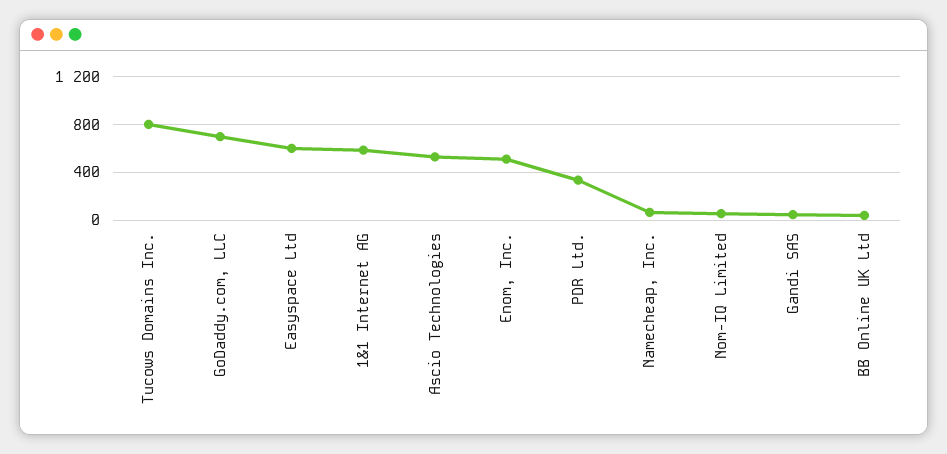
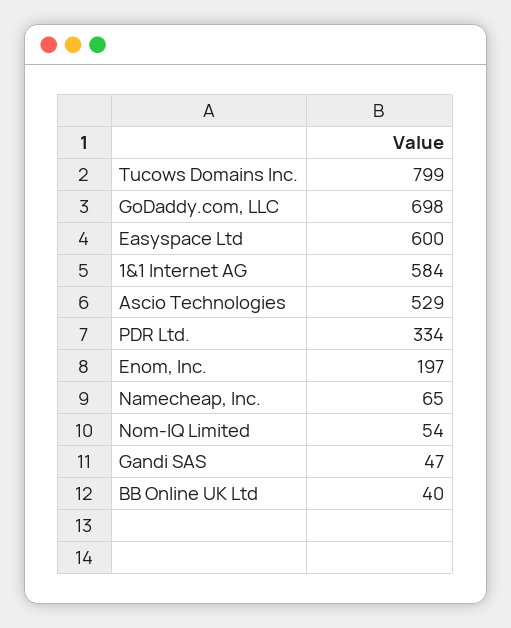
Enom, Inc.: 500 -> 197

